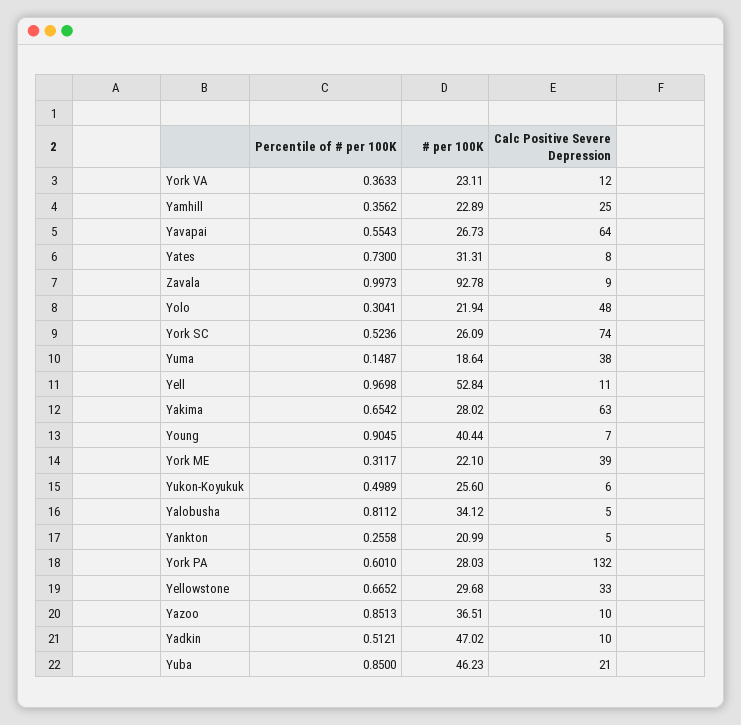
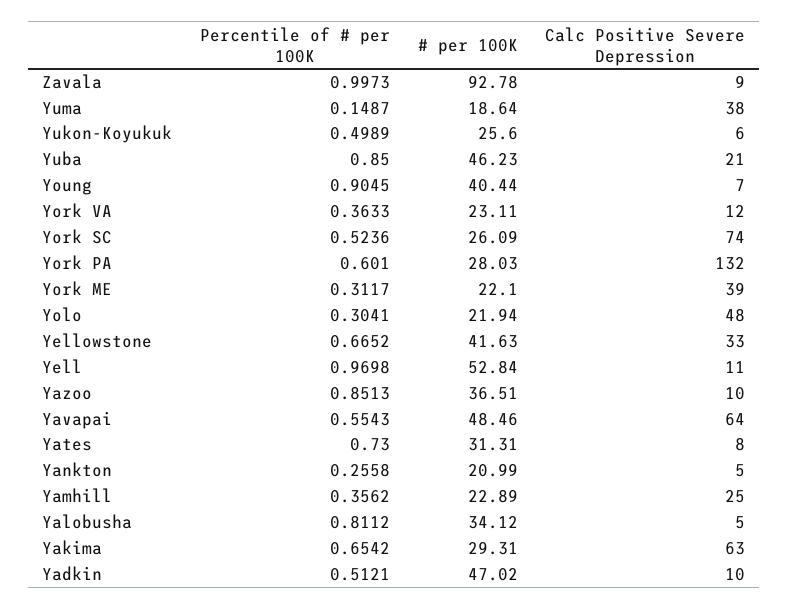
# per 100K, Yavapai: 26.73 -> 48.46
# per 100K, Yakima: 28.02 -> 29.31
# per 100K, Yellowstone: 29.68 -> 41.63

